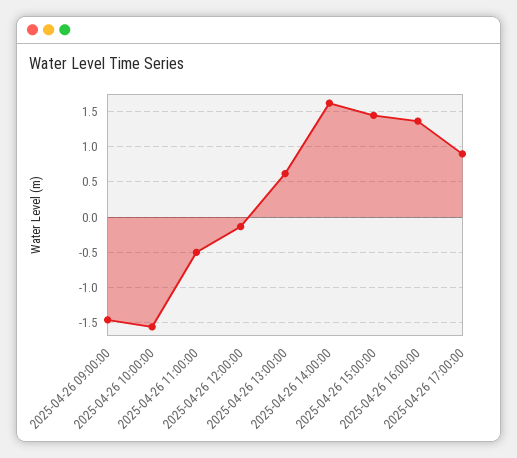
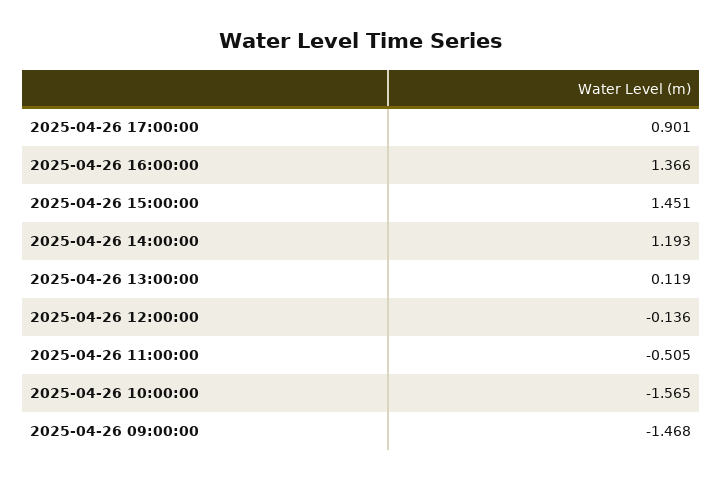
2025-04-26 13:00:00: 0.6 -> 0.119
2025-04-26 14:00:00: 1.6 -> 1.193

